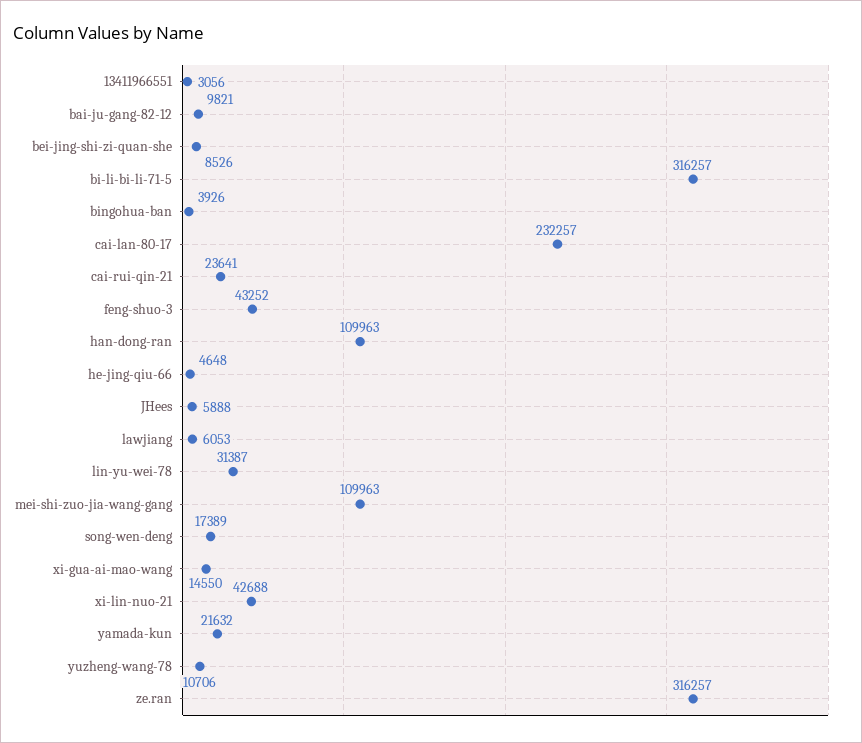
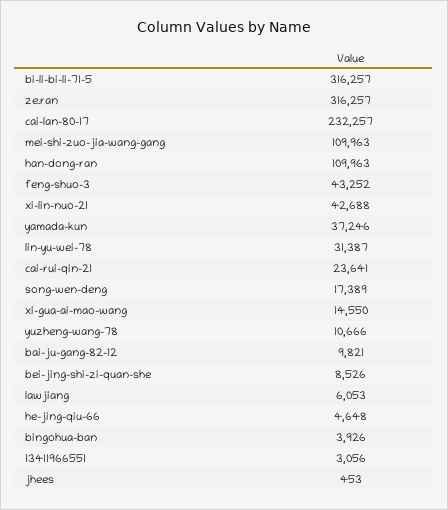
JHees: 5888 -> 453
yamada-kun: 21632 -> 37246
yuzheng-wang-78: 10706 -> 10666

